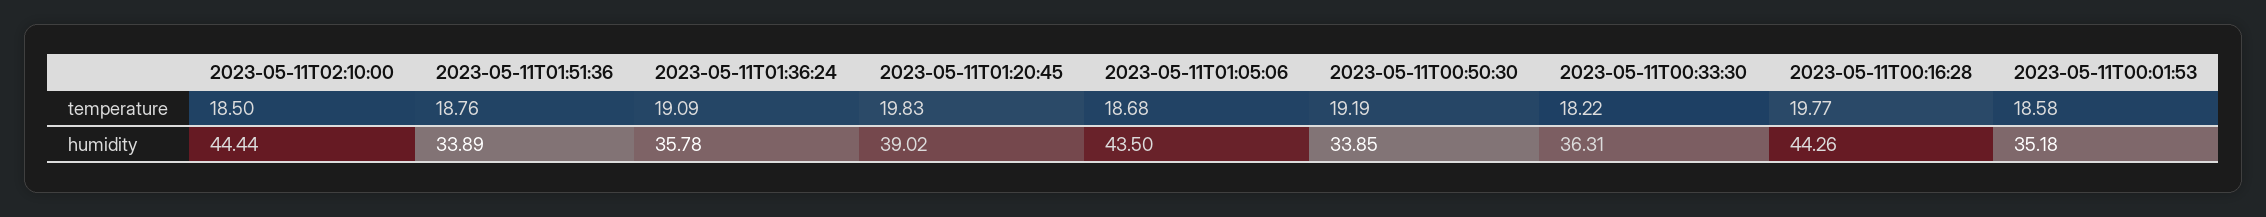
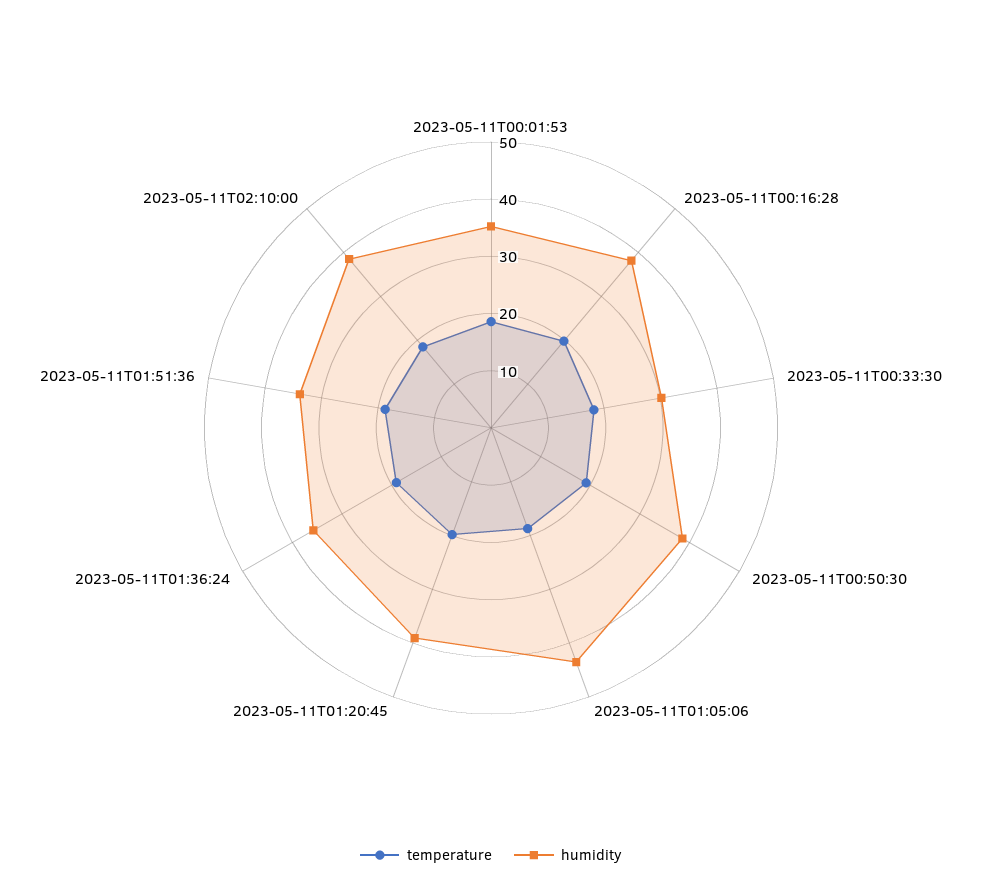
humidity, 2023-05-11T02:10:00: 44.44 -> 38
humidity, 2023-05-11T00:50:30: 33.85 -> 38
humidity, 2023-05-11T00:33:30: 36.31 -> 30
humidity, 2023-05-11T00:16:28: 44.26 -> 38

